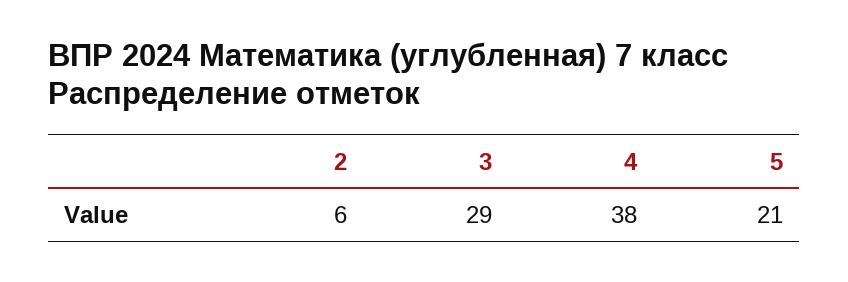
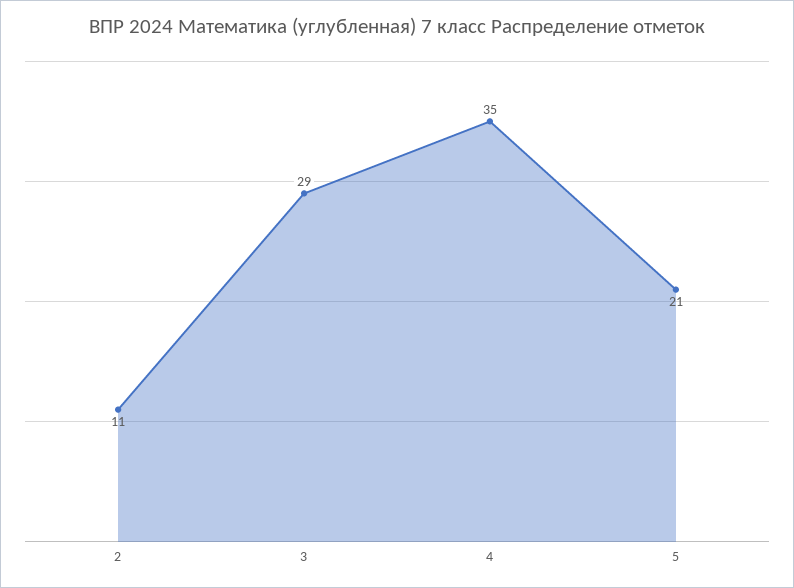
2: 6 -> 11
4: 38 -> 35

